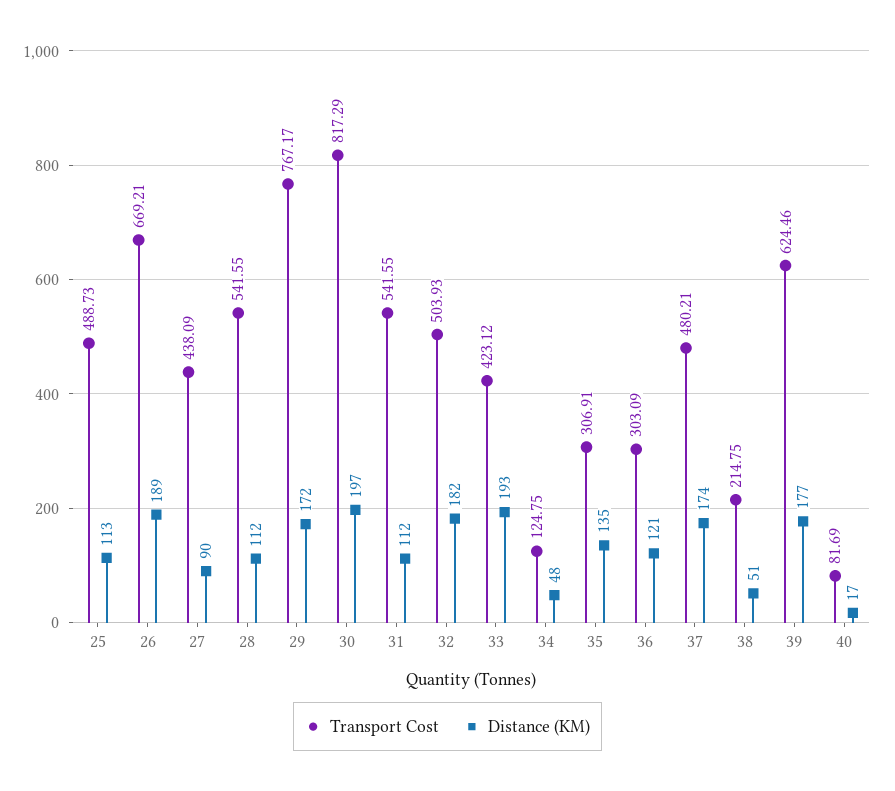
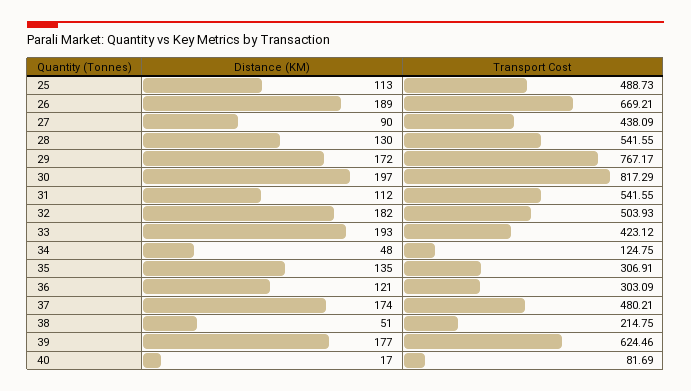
Distance (KM), 28: 112 -> 130

